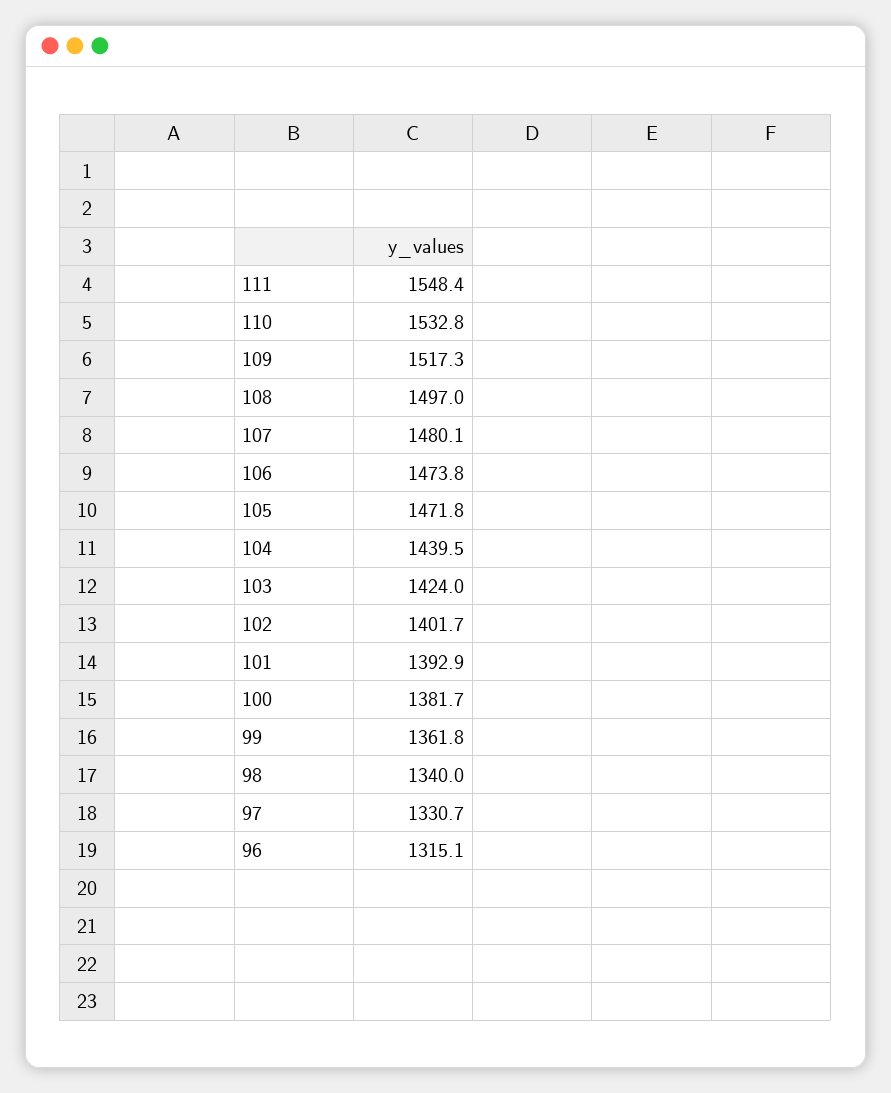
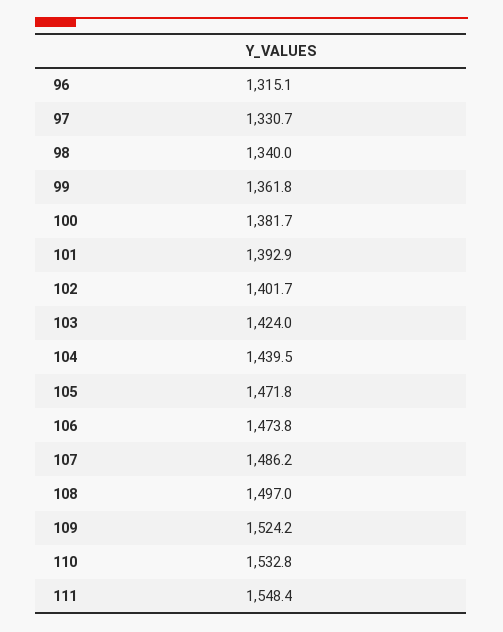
109: 1517.3 -> 1524.2
107: 1480.1 -> 1486.2

